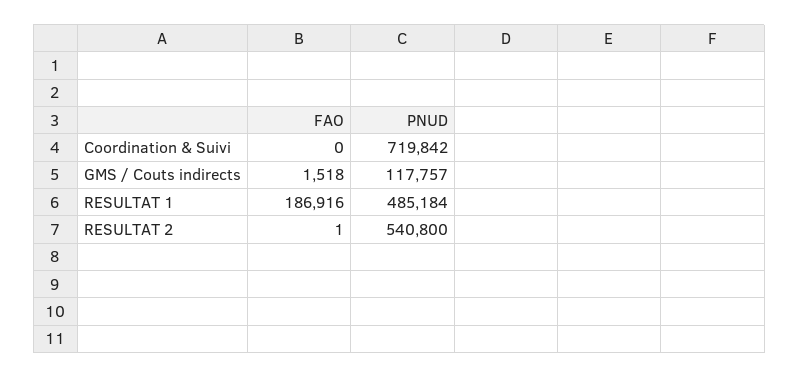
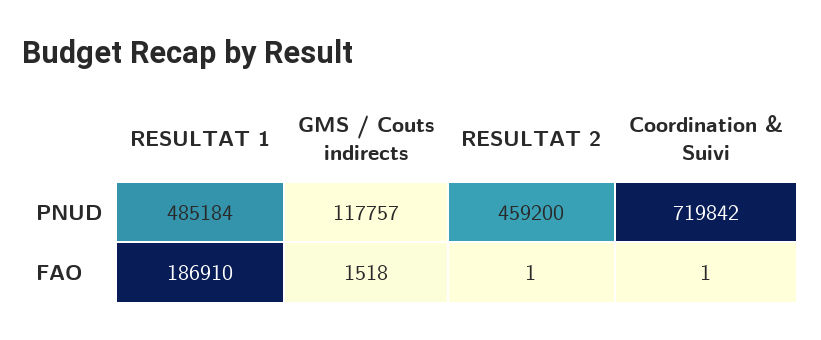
FAO, Coordination & Suivi: 0 -> 1
FAO, RESULTAT 1: 186916 -> 186910
PNUD, RESULTAT 2: 540800 -> 459200

